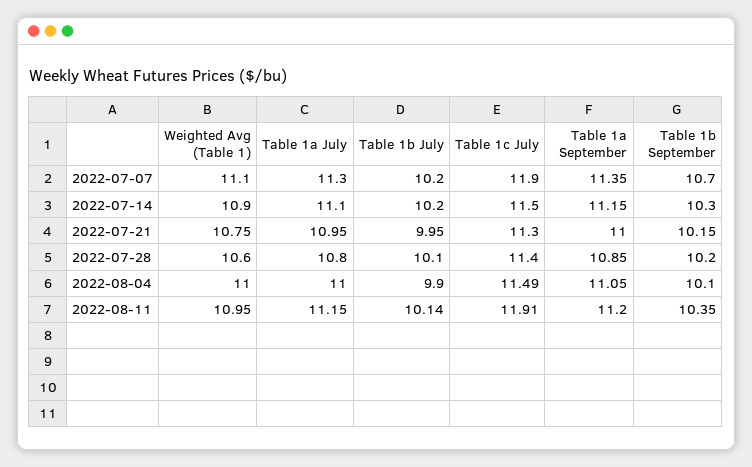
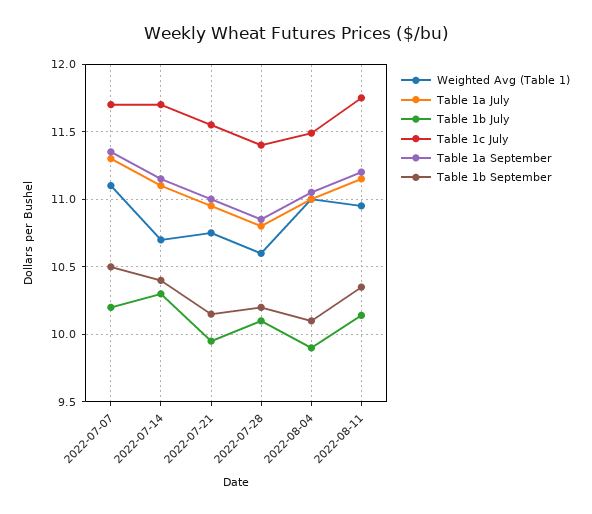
Table 1c July, 2022-07-07: 11.9 -> 11.7
Table 1b September, 2022-07-07: 10.7 -> 10.5
Weighted Avg (Table 1), 2022-07-14: 10.9 -> 10.7
Table 1b July, 2022-07-14: 10.2 -> 10.3
Table 1c July, 2022-07-14: 11.5 -> 11.7
Table 1b September, 2022-07-14: 10.3 -> 10.4
Table 1c July, 2022-07-21: 11.3 -> 11.55
Table 1c July, 2022-08-11: 11.91 -> 11.75

